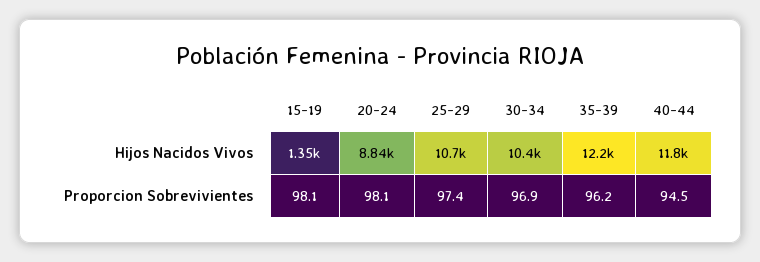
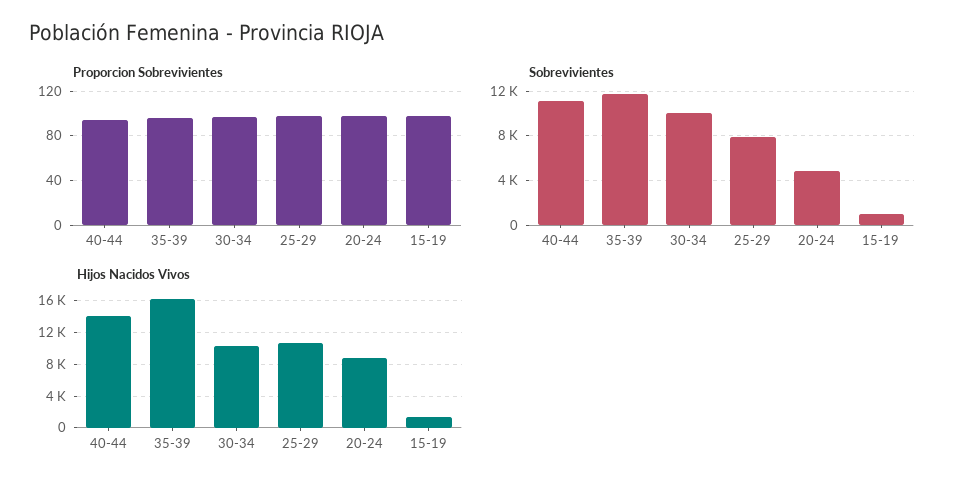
Hijos Nacidos Vivos, 35-39: 12200 -> 16000
Hijos Nacidos Vivos, 40-44: 11800 -> 14000
Sobrevivientes, 40-44: none -> 11000
Sobrevivientes, 35-39: none -> 12000
Sobrevivientes, 30-34: none -> 10000
Sobrevivientes, 25-29: none -> 8000
Sobrevivientes, 20-24: none -> 5000
Sobrevivientes, 15-19: none -> 1000

